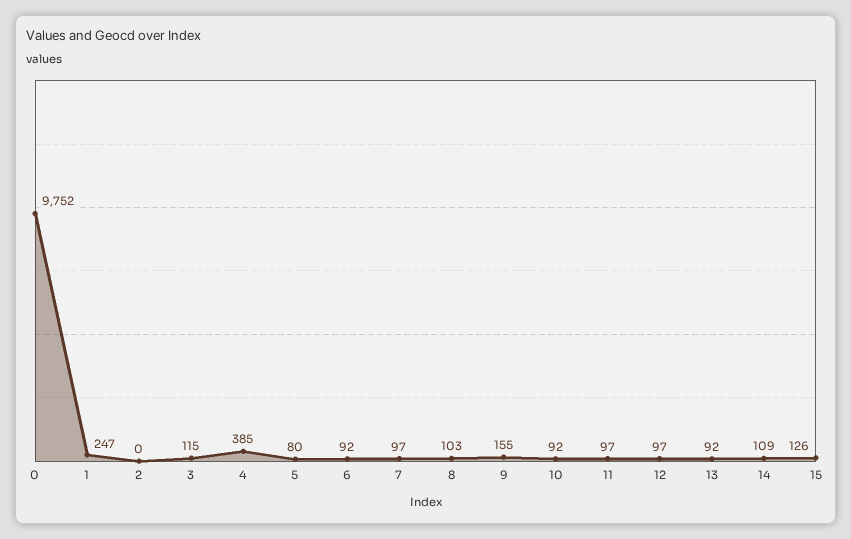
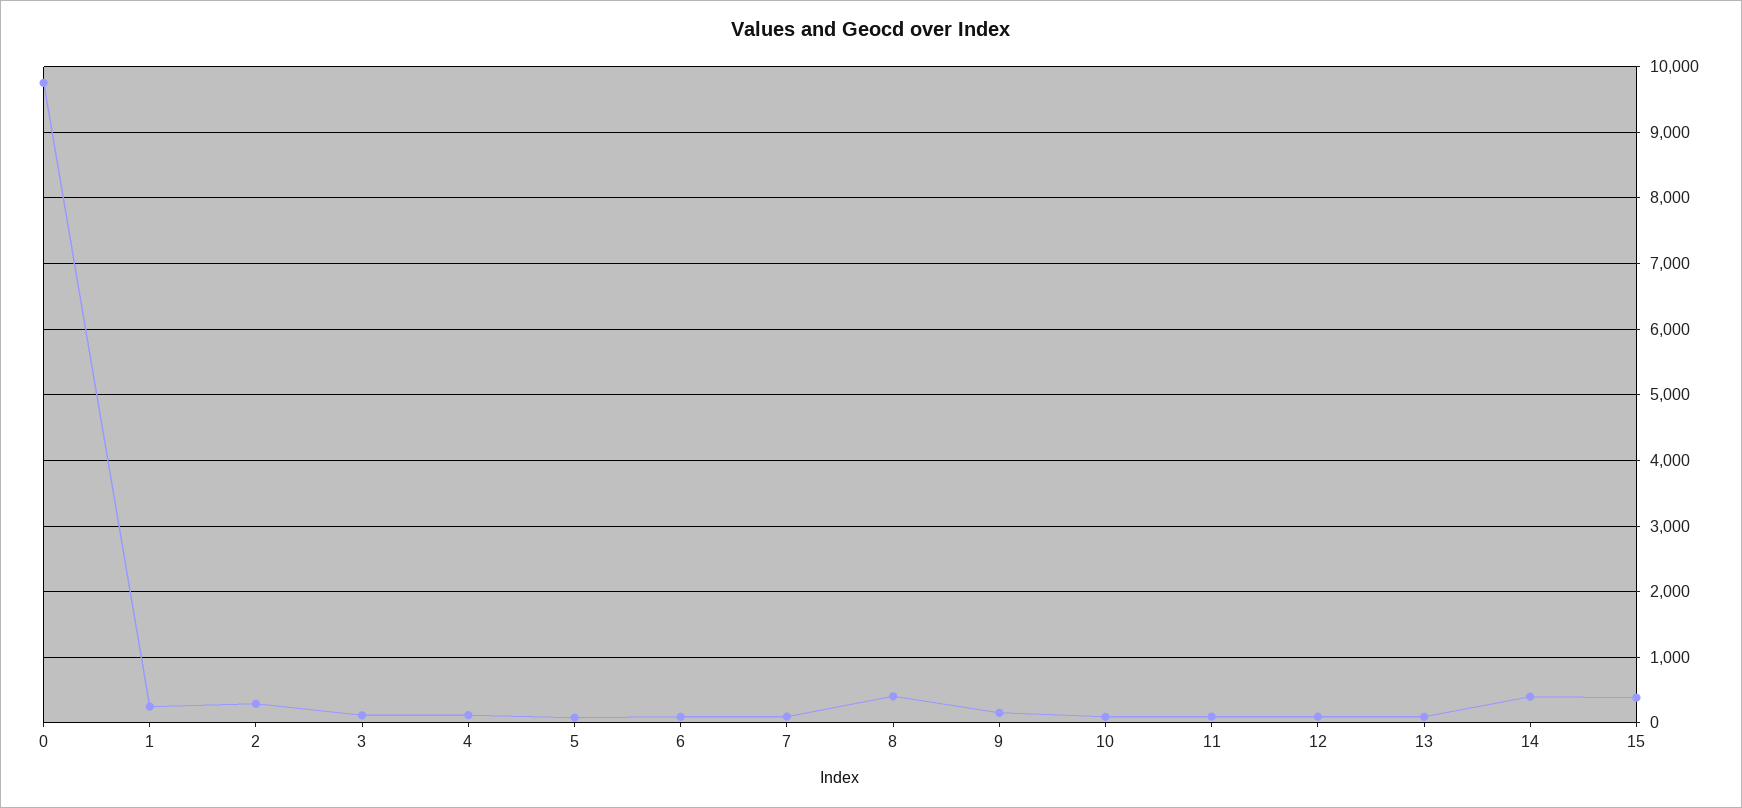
2: 0 -> 300
4: 385 -> 100
8: 103 -> 400
14: 109 -> 400
15: 126 -> 400

